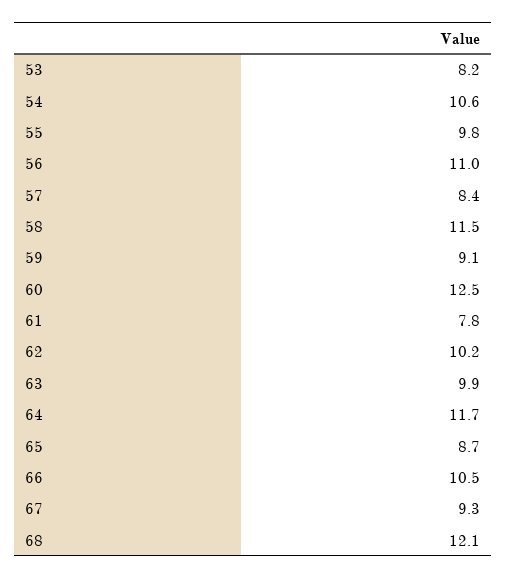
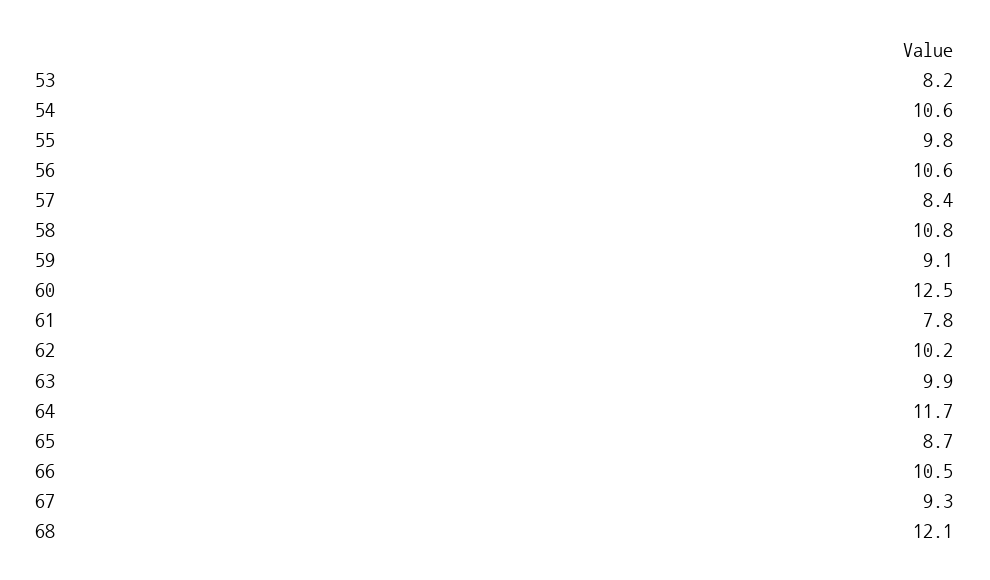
56: 11 -> 10.6
58: 11.5 -> 10.8

